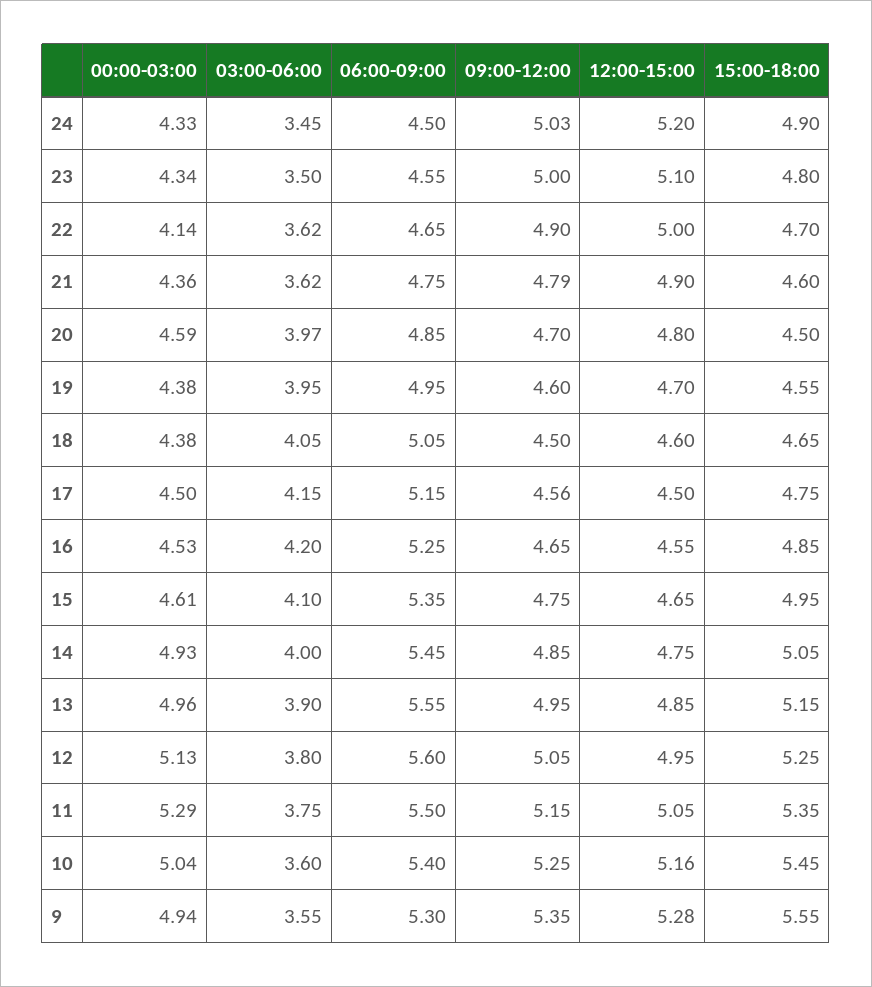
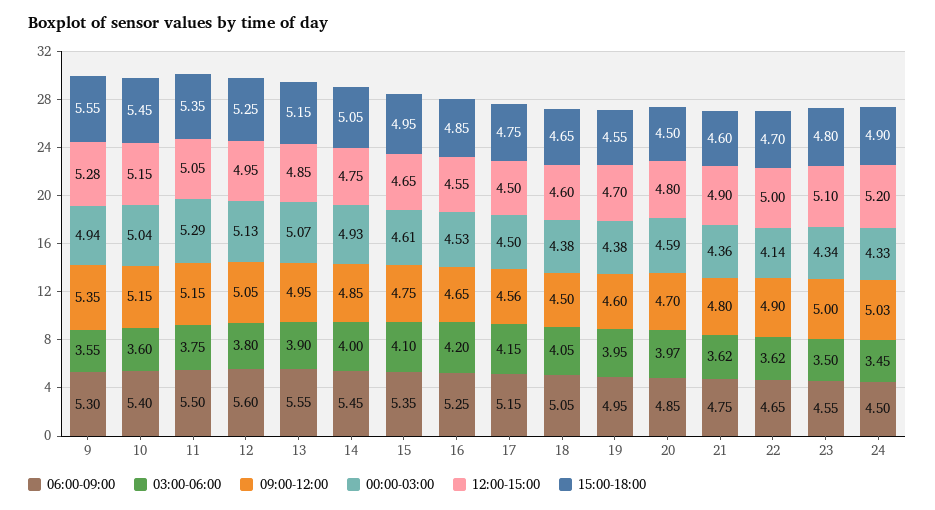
09:00-12:00, 21: 4.79 -> 4.8
00:00-03:00, 13: 4.96 -> 5.07
09:00-12:00, 10: 5.25 -> 5.15
12:00-15:00, 10: 5.16 -> 5.15

